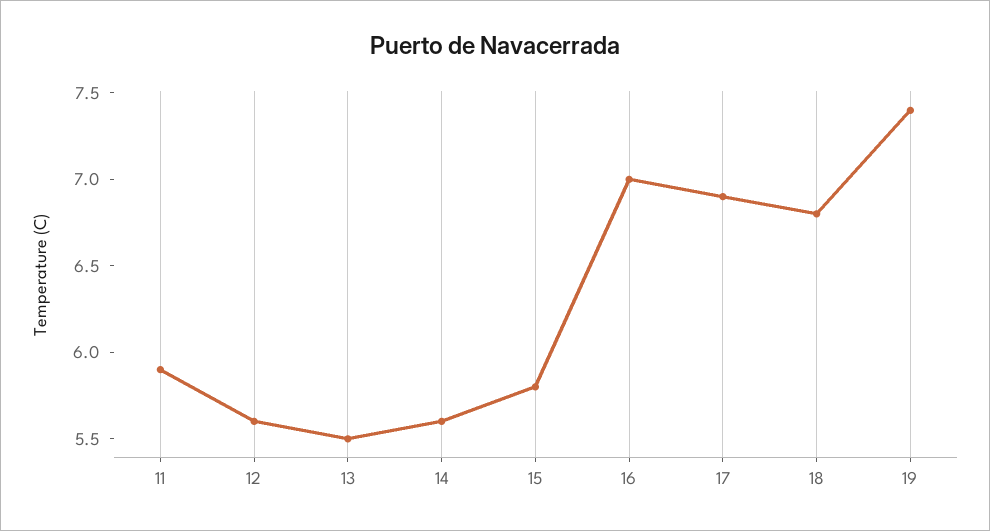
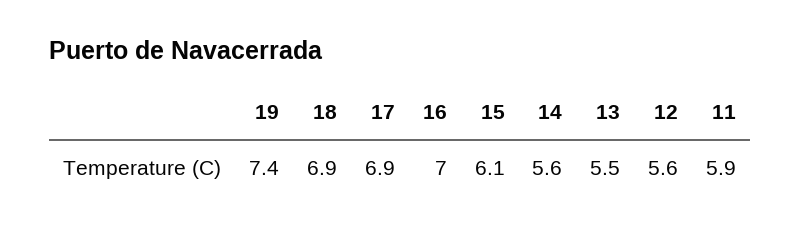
15: 5.8 -> 6.1
18: 6.8 -> 6.9

